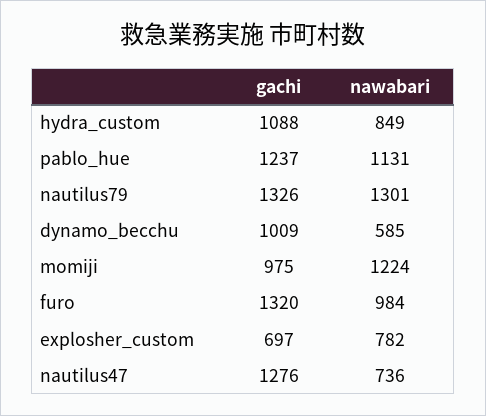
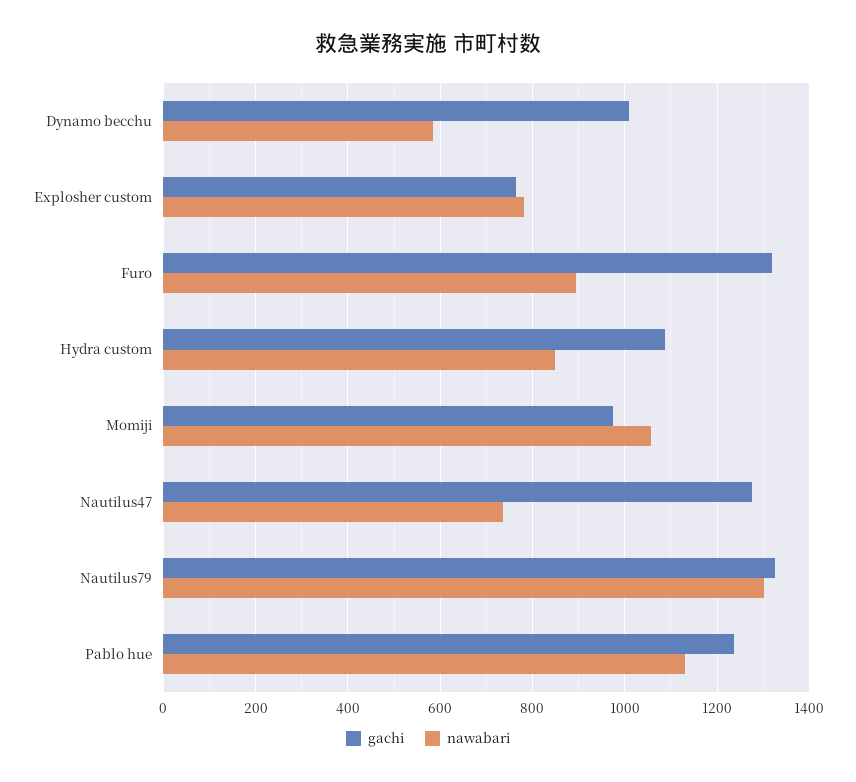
nawabari, momiji: 1224 -> 1060
nawabari, furo: 984 -> 900
gachi, explosher_custom: 697 -> 760

